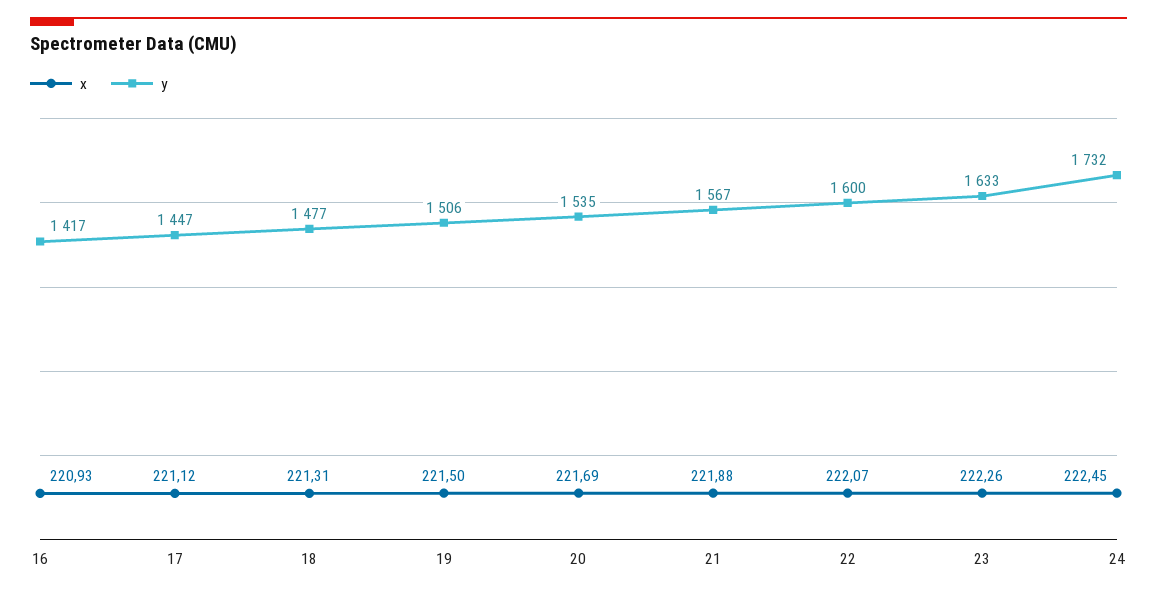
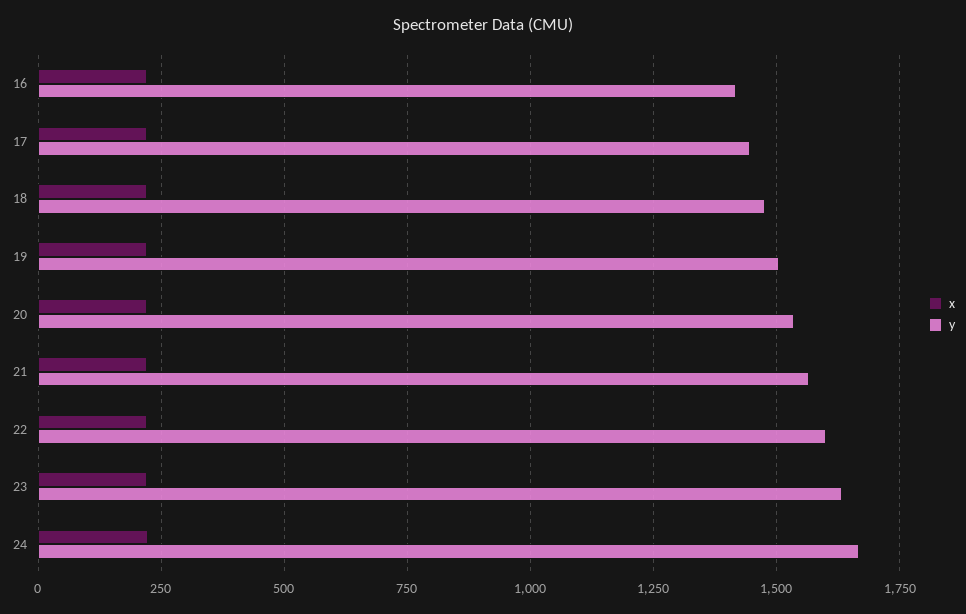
y, 24: 1732 -> 1675

